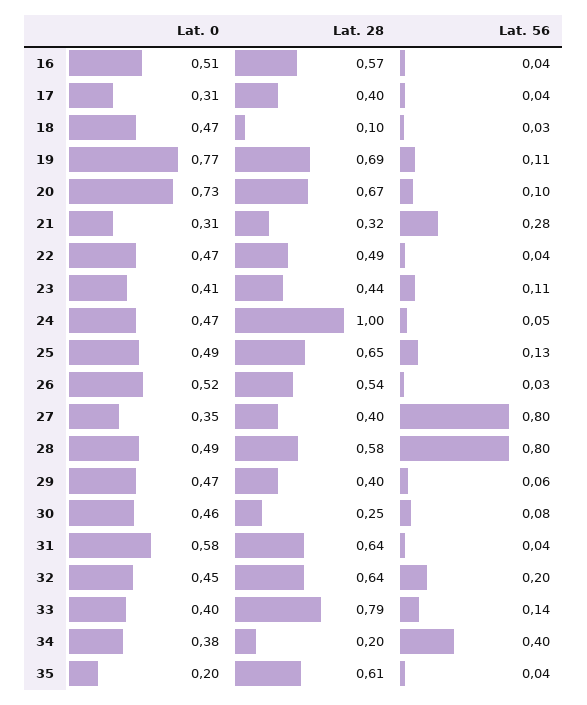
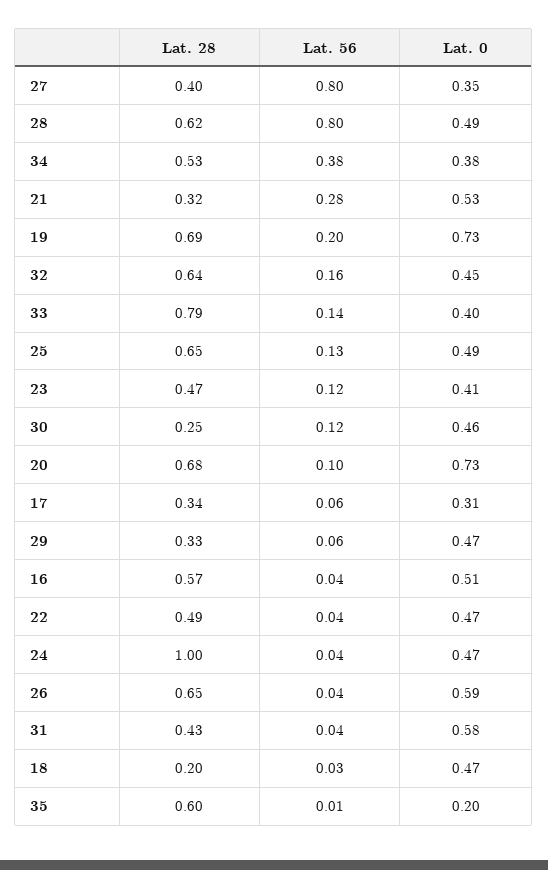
Lat. 28, 17: 0.4 -> 0.34
Lat. 56, 17: 0.04 -> 0.06
Lat. 28, 18: 0.1 -> 0.2
Lat. 0, 19: 0.77 -> 0.73
Lat. 56, 19: 0.11 -> 0.2
Lat. 28, 20: 0.67 -> 0.68
Lat. 0, 21: 0.31 -> 0.53
Lat. 28, 23: 0.44 -> 0.47
Lat. 56, 23: 0.11 -> 0.12
Lat. 56, 24: 0.05 -> 0.04
Lat. 0, 26: 0.52 -> 0.59
Lat. 28, 26: 0.54 -> 0.65
Lat. 56, 26: 0.03 -> 0.04
Lat. 28, 28: 0.58 -> 0.62
Lat. 28, 29: 0.4 -> 0.33
Lat. 56, 30: 0.08 -> 0.12
Lat. 28, 31: 0.64 -> 0.43
Lat. 56, 32: 0.2 -> 0.16
Lat. 28, 34: 0.2 -> 0.53
Lat. 56, 34: 0.4 -> 0.38
Lat. 28, 35: 0.61 -> 0.6
Lat. 56, 35: 0.04 -> 0.01

